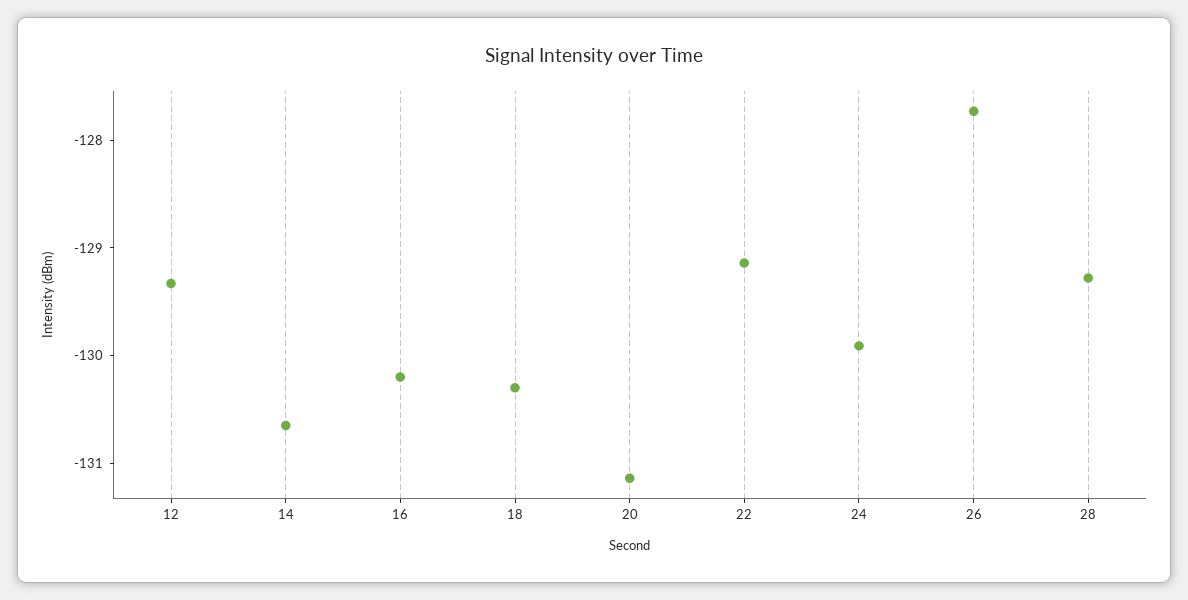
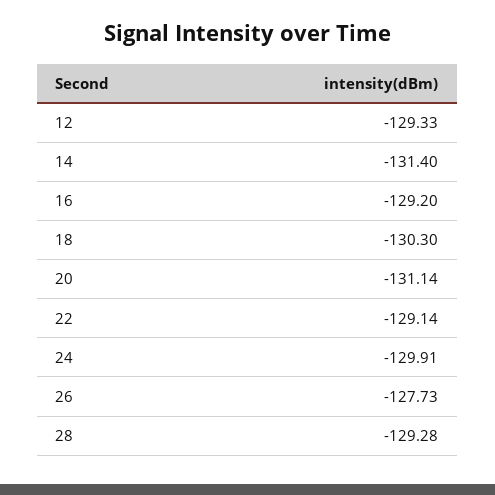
14: -130.6 -> -131.4
16: -130.2 -> -129.2

